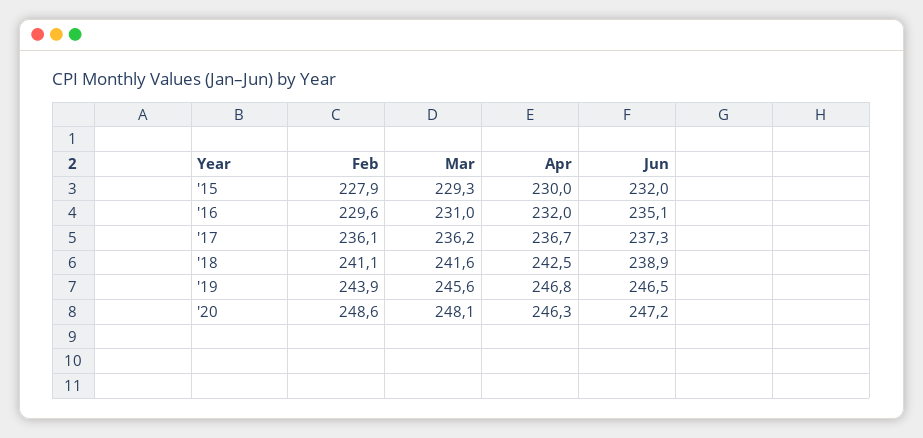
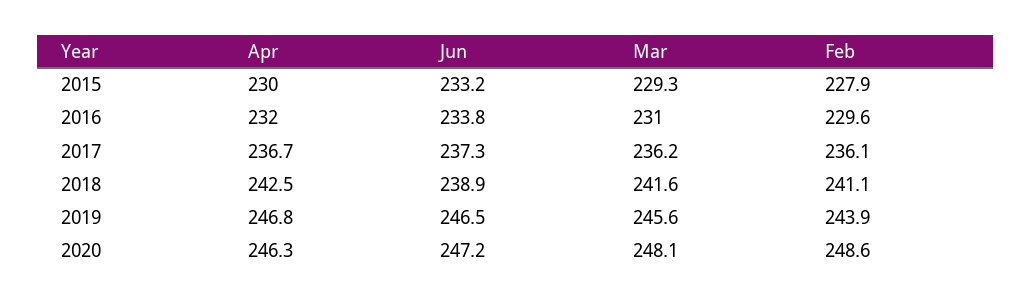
Jun, '15: 232 -> 233.2
Jun, '16: 235.1 -> 233.8

